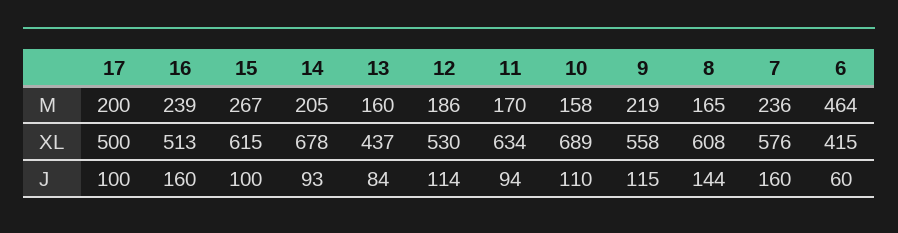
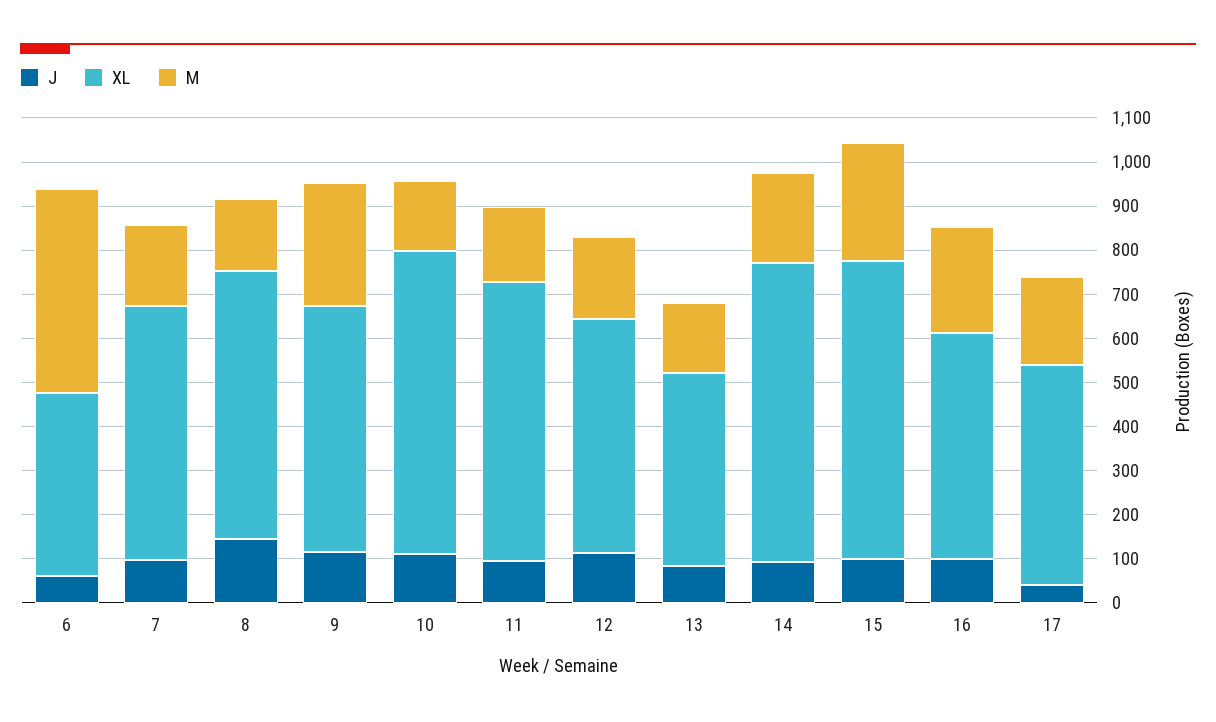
M, 9: 219 -> 280
M, 7: 236 -> 180
XL, 15: 615 -> 680
J, 17: 100 -> 40
J, 16: 160 -> 100
J, 7: 160 -> 100

